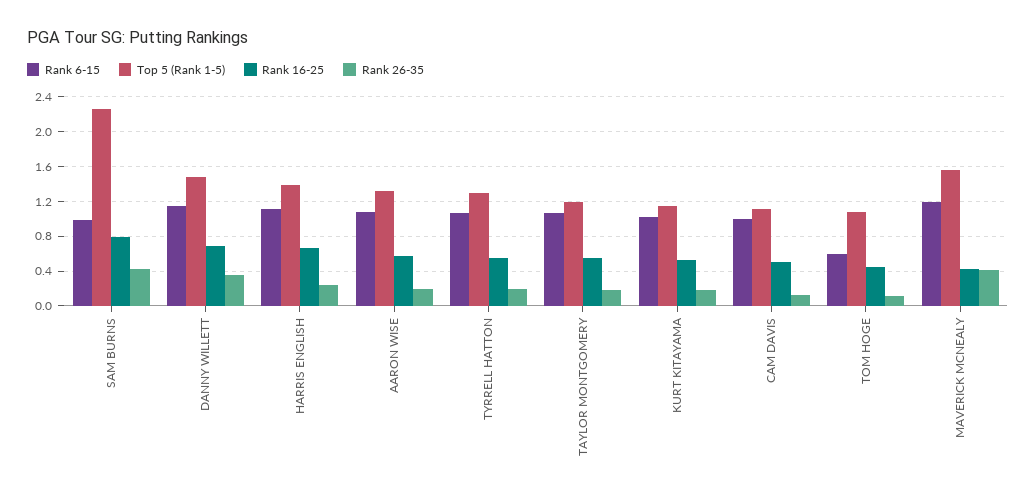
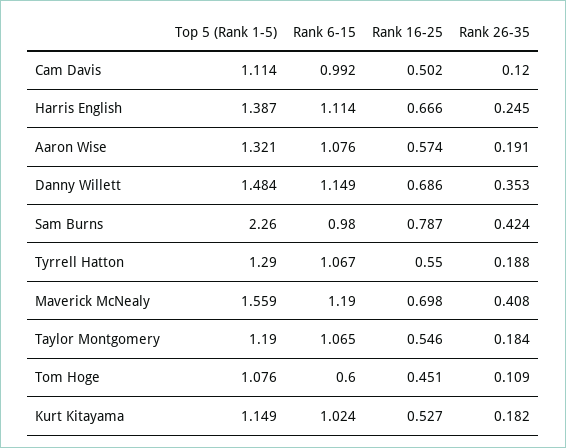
Rank 16-25, MAVERICK MCNEALY: 0.4 -> 0.698

